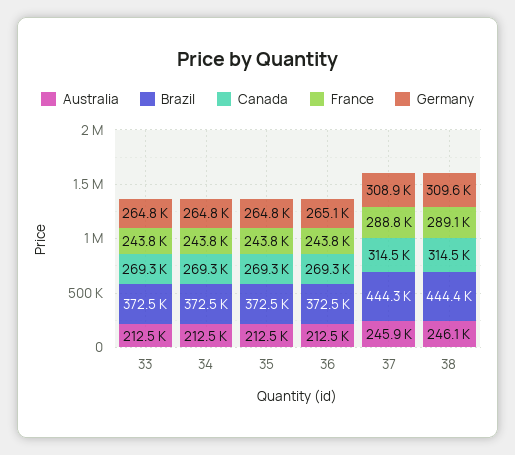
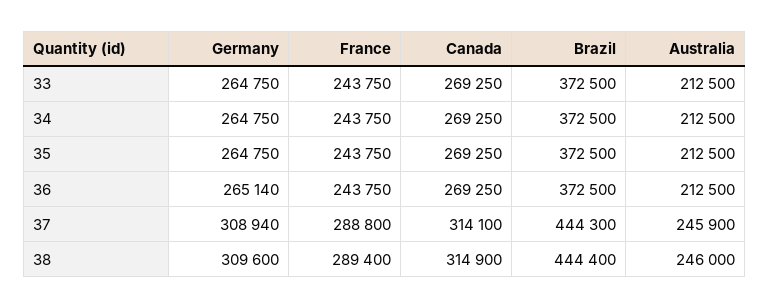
Canada, 37: 314500 -> 314100
Australia, 38: 246100 -> 246000
Canada, 38: 314500 -> 314900
France, 38: 289100 -> 289400

